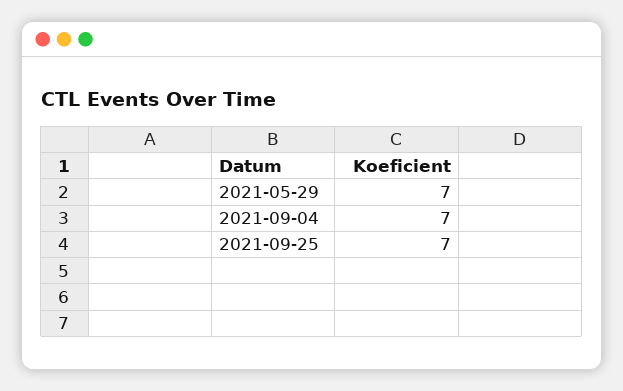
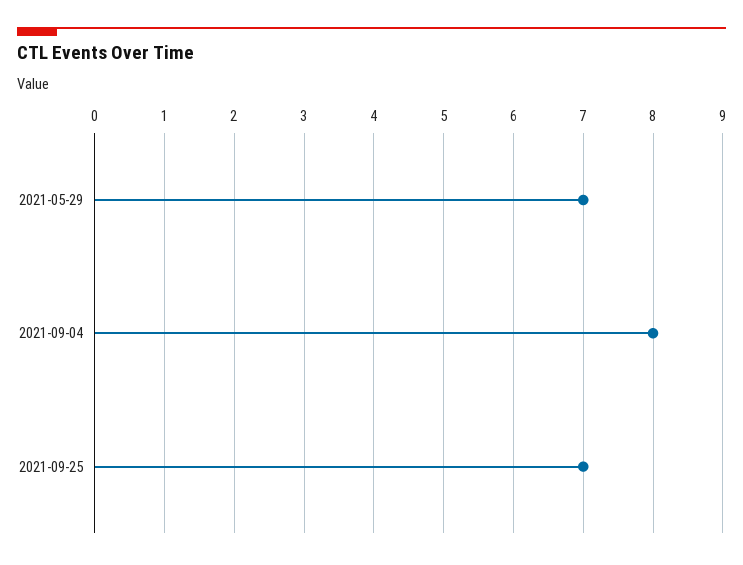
2021-09-04: 7 -> 8

